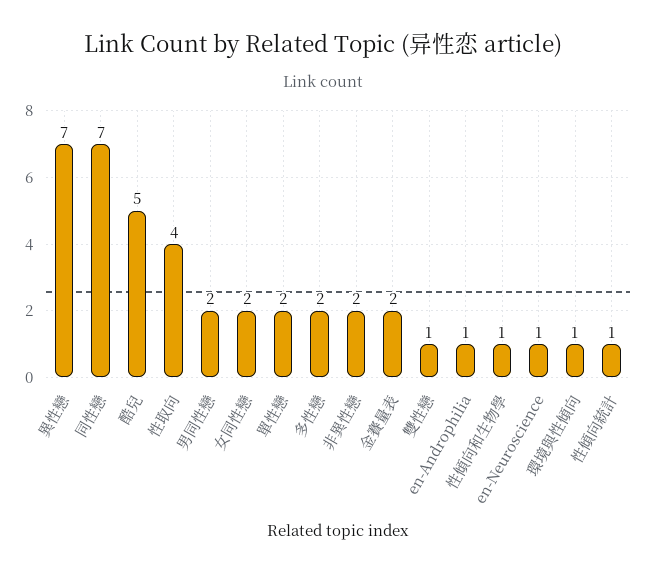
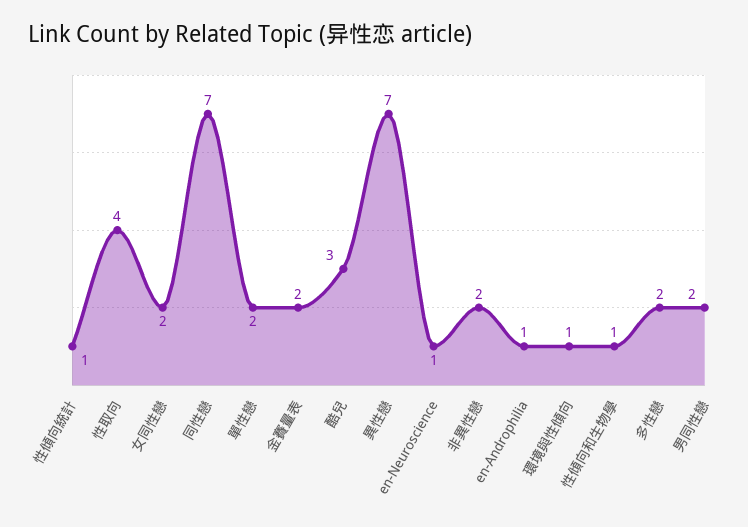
酷兒: 5 -> 3
雙性戀: 1 -> none

